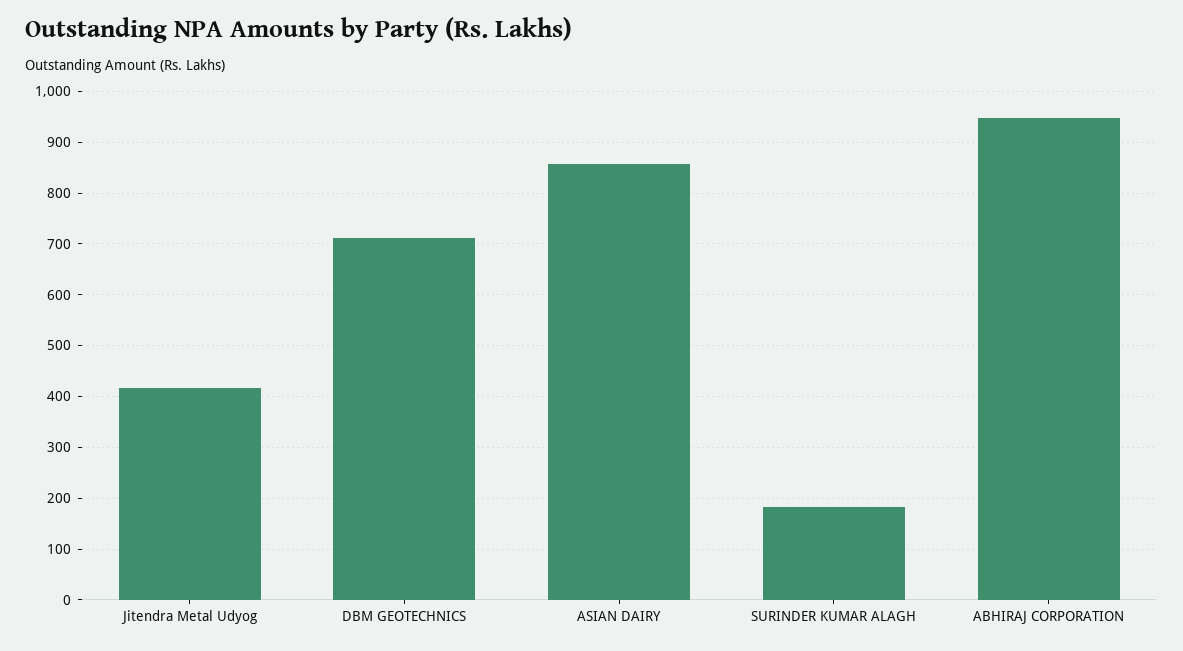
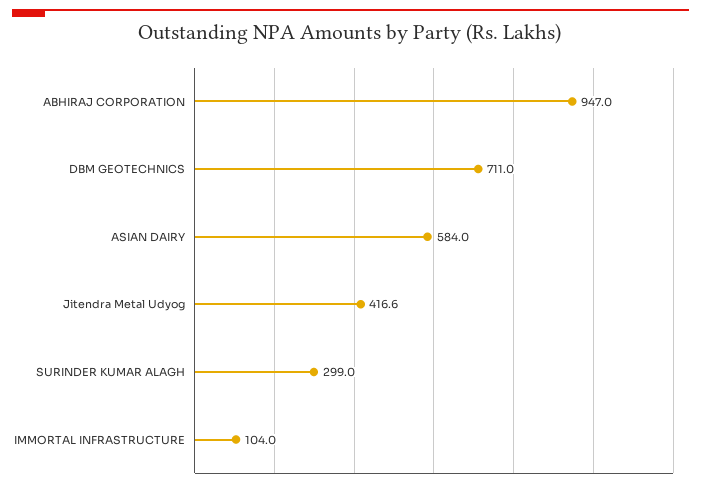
ASIAN DAIRY: 860 -> 584
SURINDER KUMAR ALAGH: 180 -> 299
IMMORTAL INFRASTRUCTURE: none -> 104

